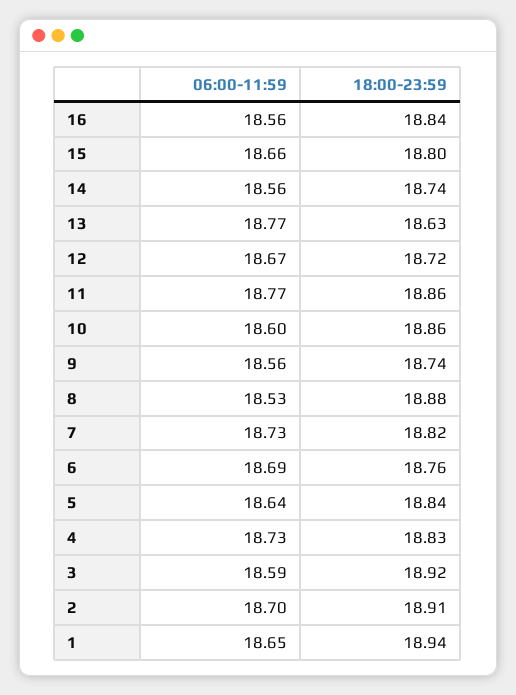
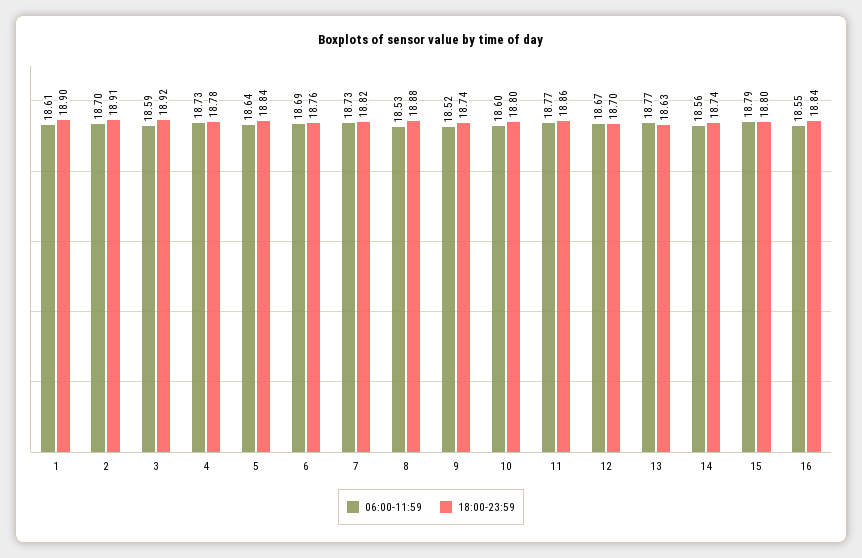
06:00-11:59, 16: 18.56 -> 18.55
06:00-11:59, 15: 18.66 -> 18.79
18:00-23:59, 12: 18.72 -> 18.7
18:00-23:59, 10: 18.86 -> 18.8
06:00-11:59, 9: 18.56 -> 18.52
18:00-23:59, 4: 18.83 -> 18.78
06:00-11:59, 1: 18.65 -> 18.61
18:00-23:59, 1: 18.94 -> 18.9

